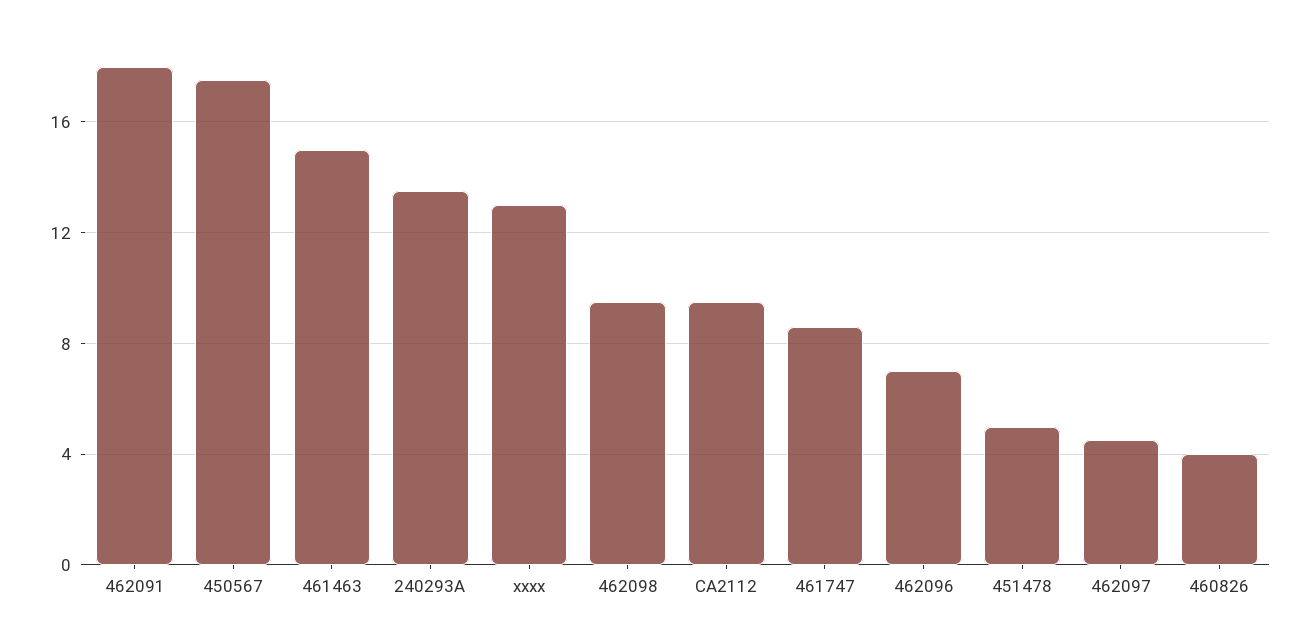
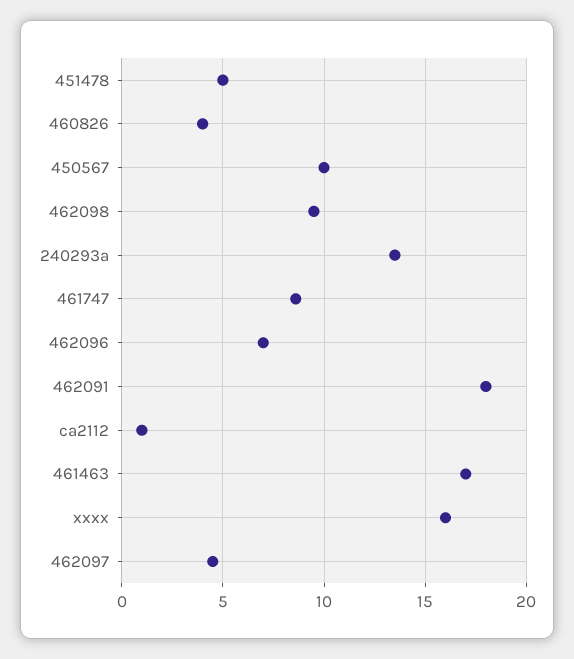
450567: 17.5 -> 10
461463: 15 -> 17
xxxx: 13 -> 16
CA2112: 9.5 -> 1

